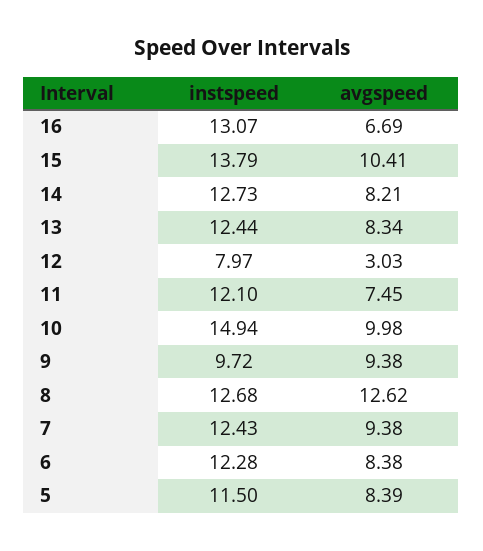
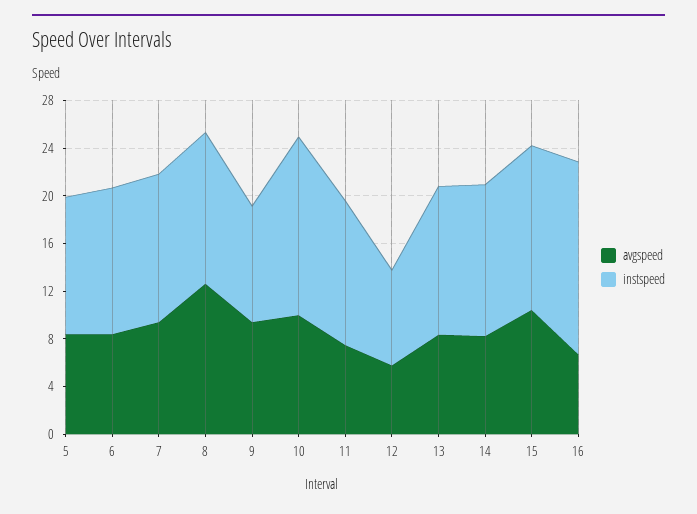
instspeed, 16: 13.07 -> 16
avgspeed, 12: 3.03 -> 6

